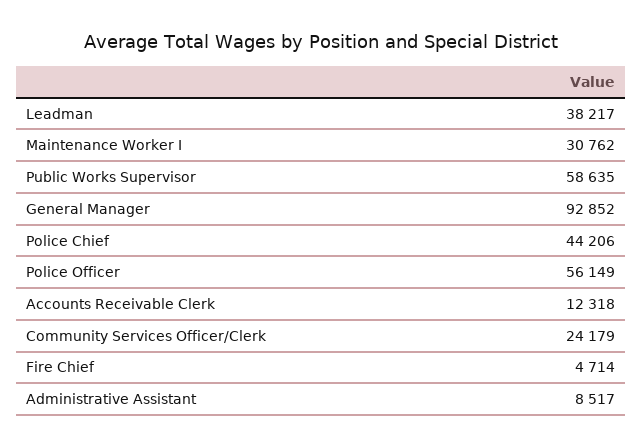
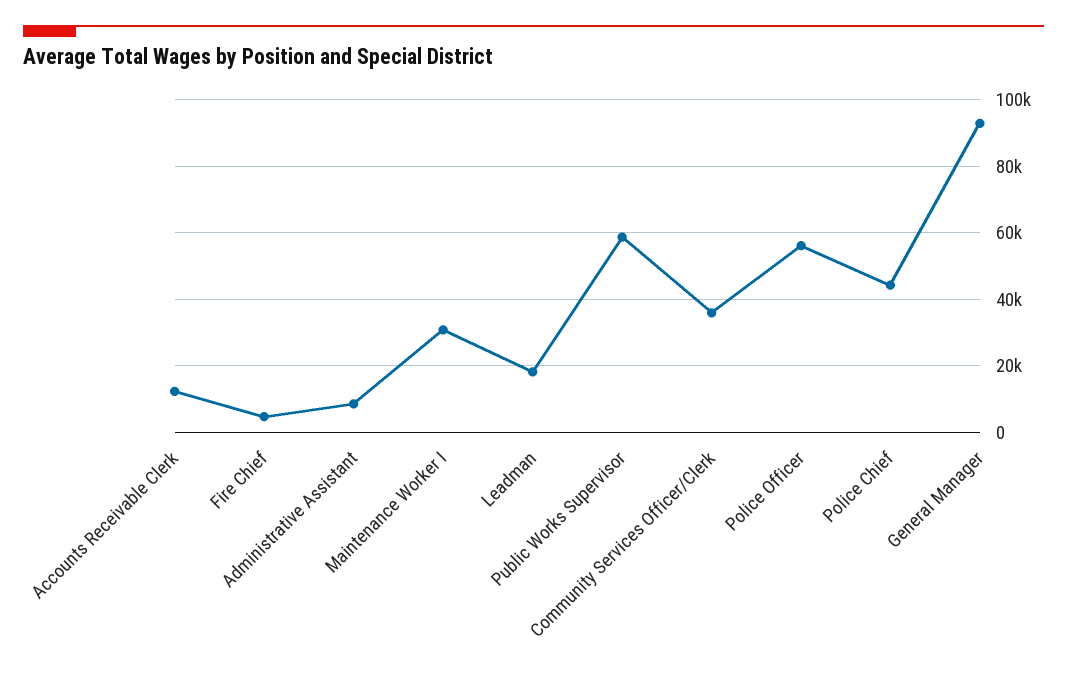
Leadman: 38217 -> 18000
Community Services Officer/Clerk: 24179 -> 36000

